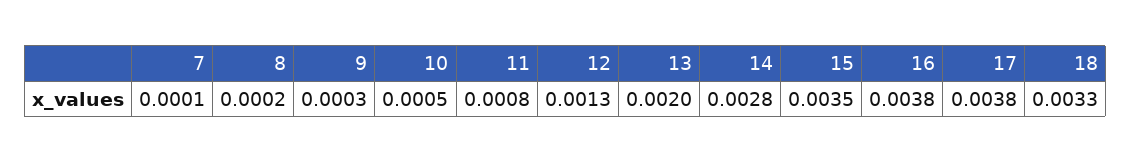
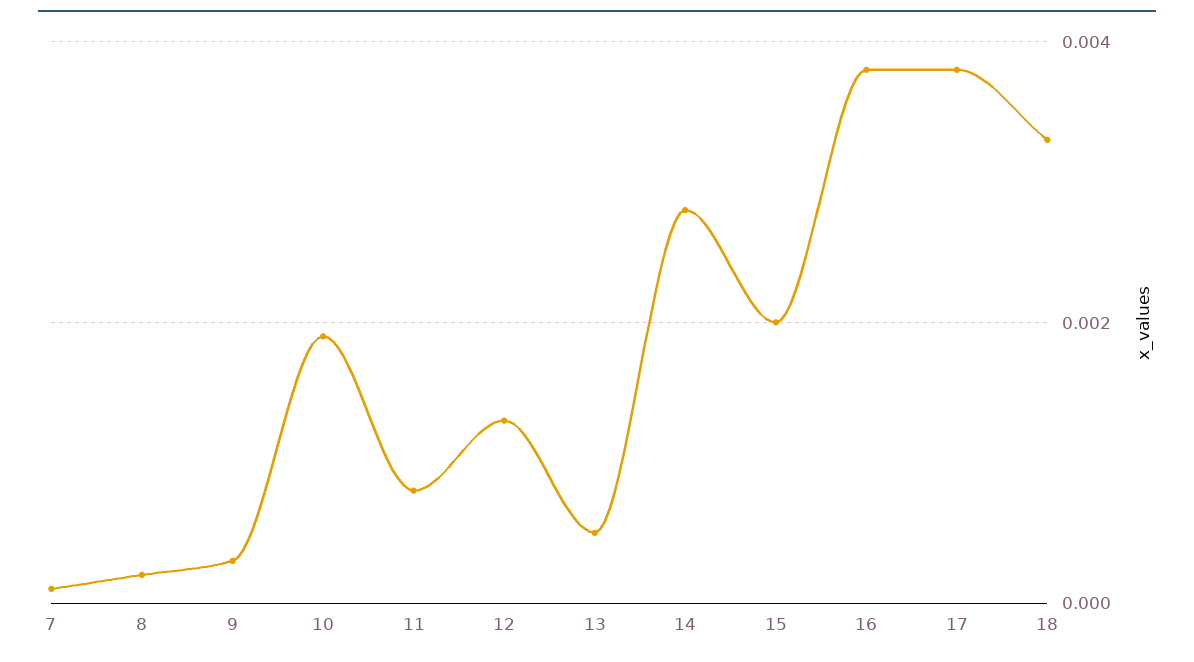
10: 0.0005 -> 0.002
13: 0.002 -> 0.0005
15: 0.0035 -> 0.002

